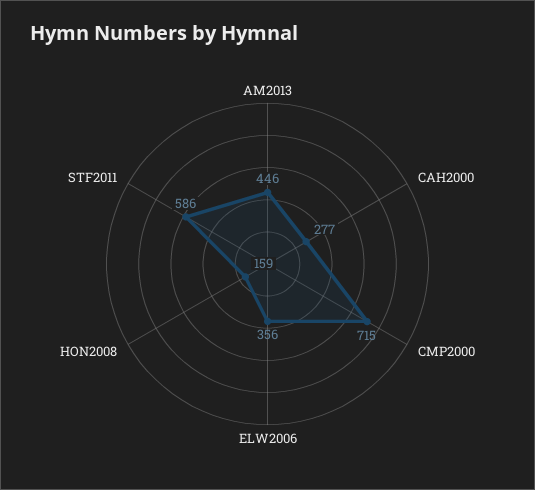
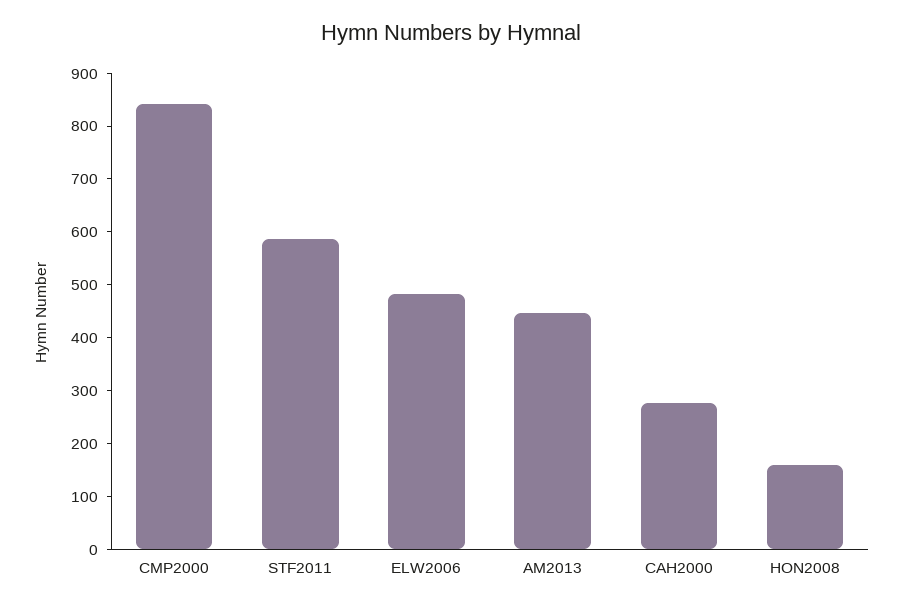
CMP2000: 715 -> 840
ELW2006: 356 -> 480

